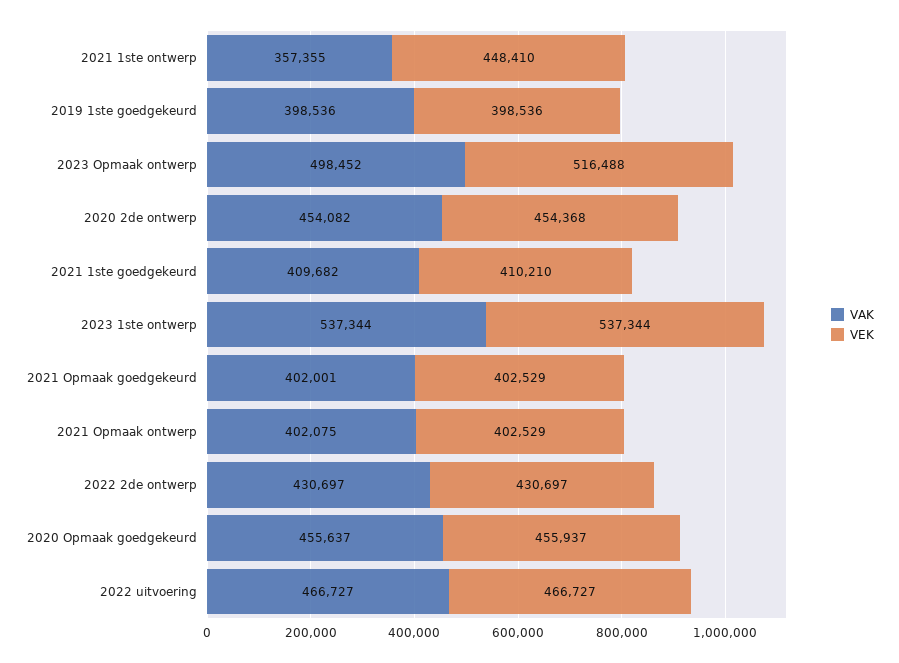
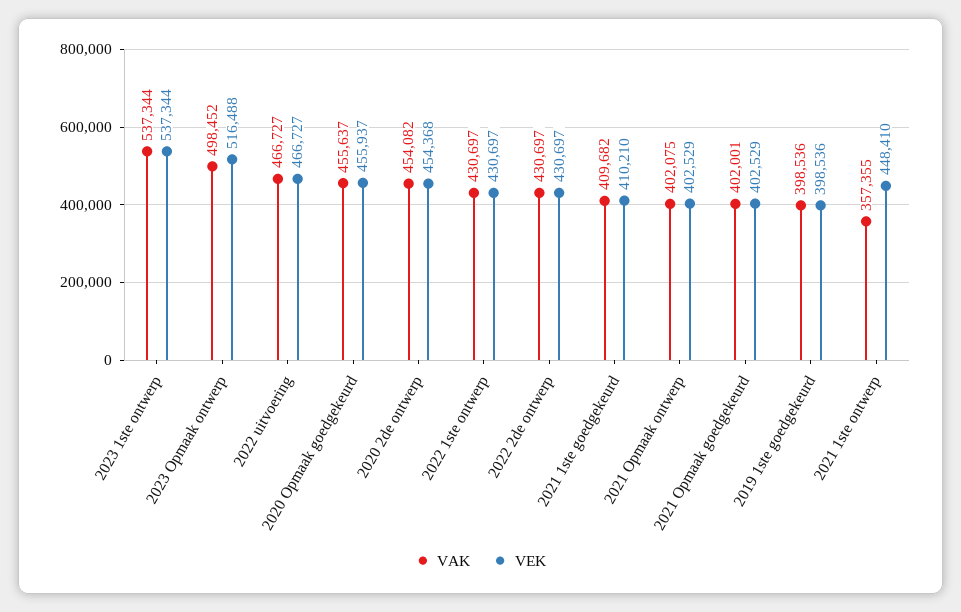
VAK, 2022 1ste ontwerp: none -> 430697
VEK, 2022 1ste ontwerp: none -> 430697

